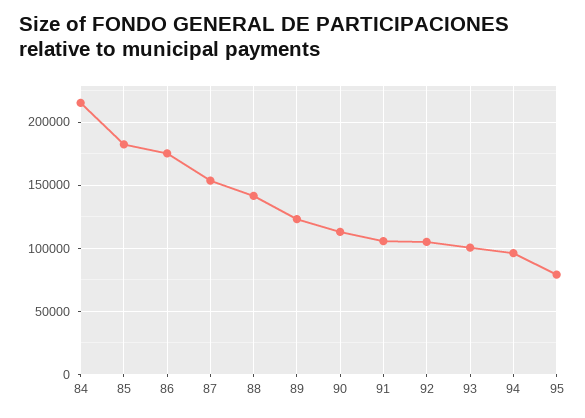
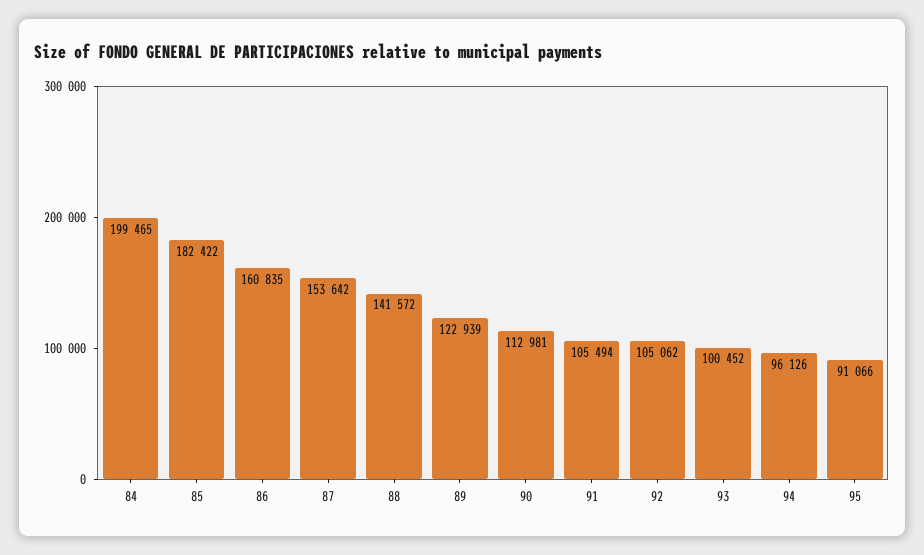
84: 215000 -> 199465
86: 175000 -> 160835
95: 80000 -> 91066

